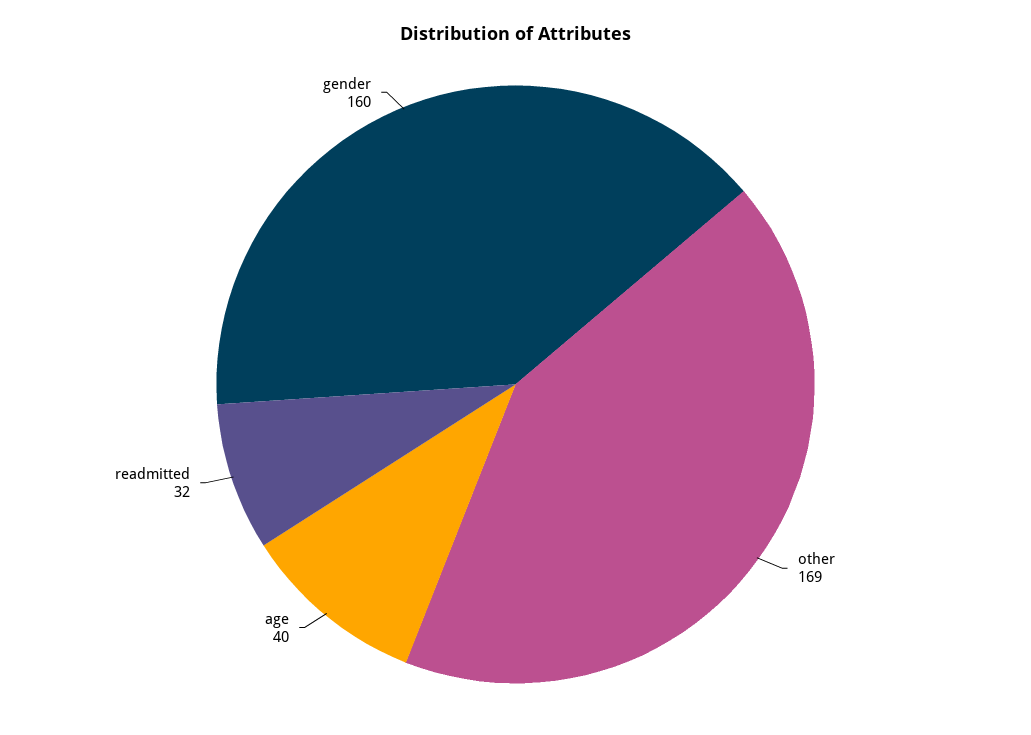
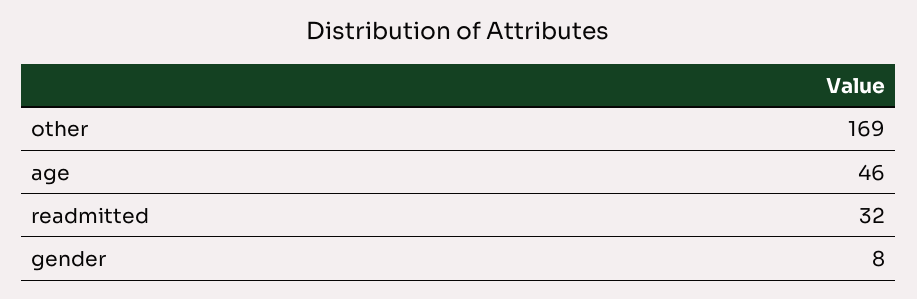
age: 40 -> 46
gender: 160 -> 8

